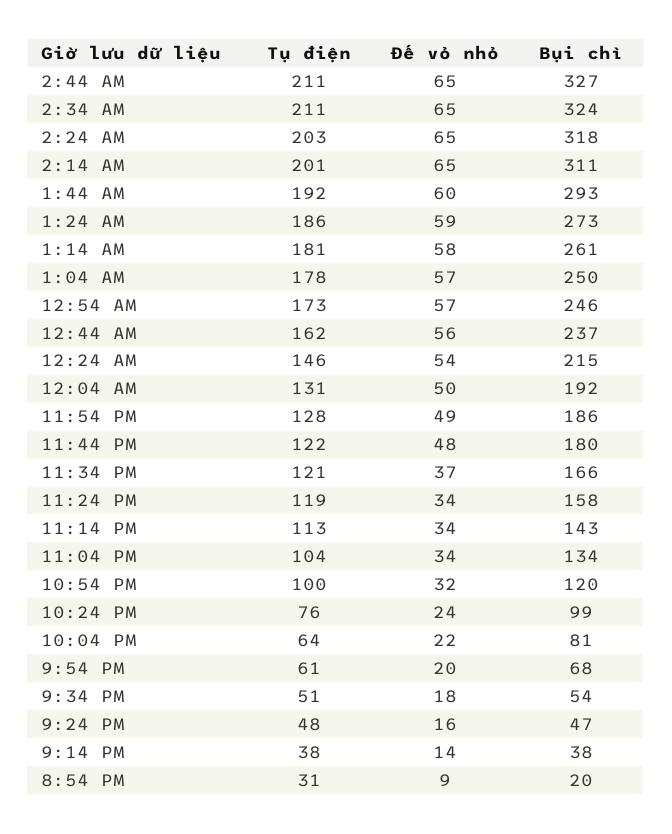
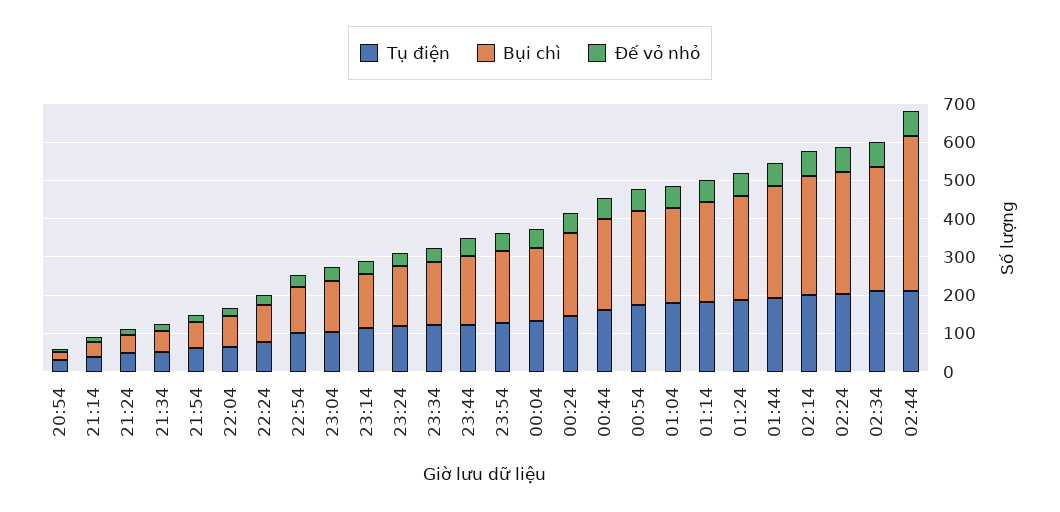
Bụi chì, 2:44 AM: 327 -> 400

